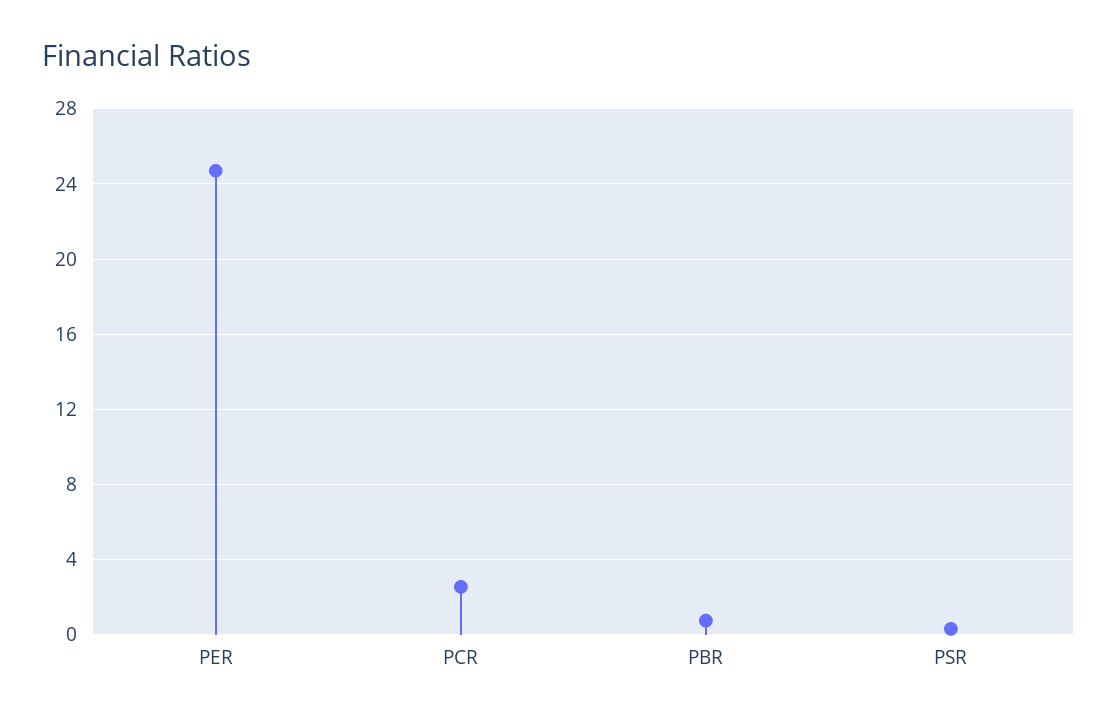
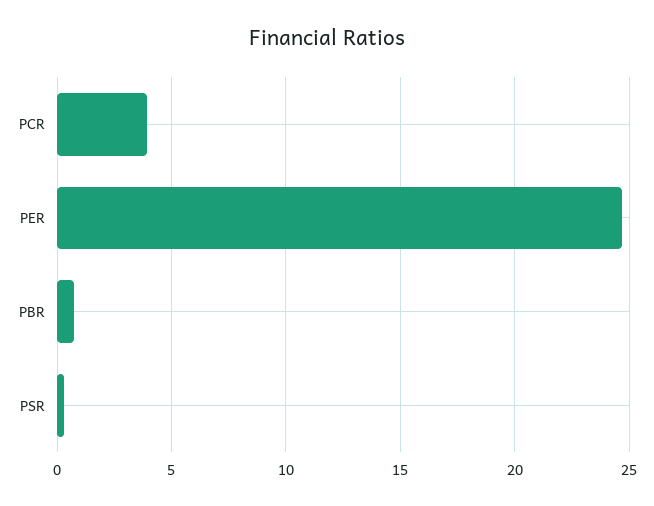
PCR: 2.5 -> 4

